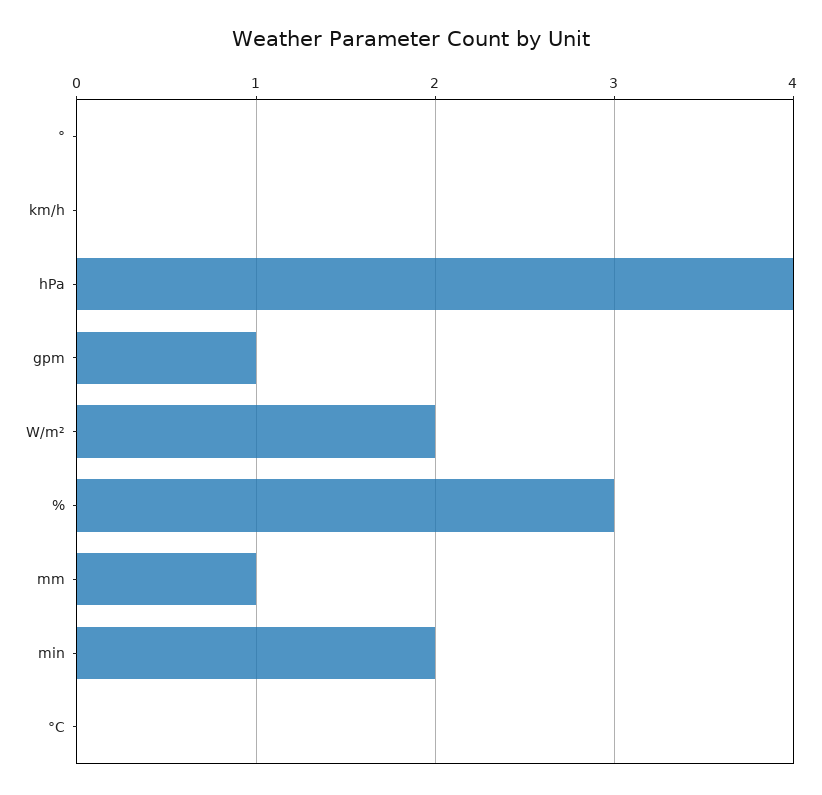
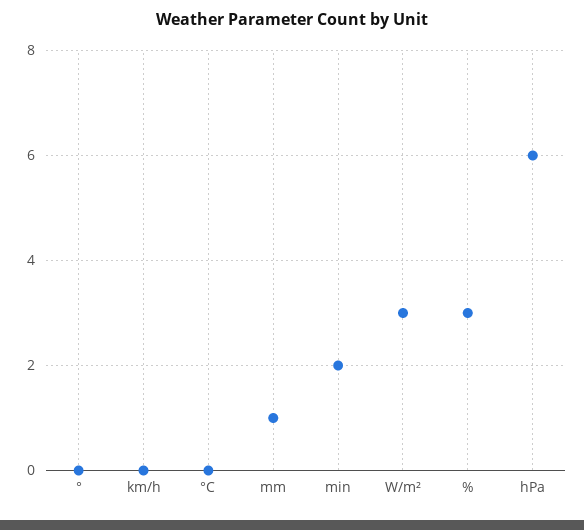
hPa: 4 -> 6
gpm: 1 -> none
W/m²: 2 -> 3

